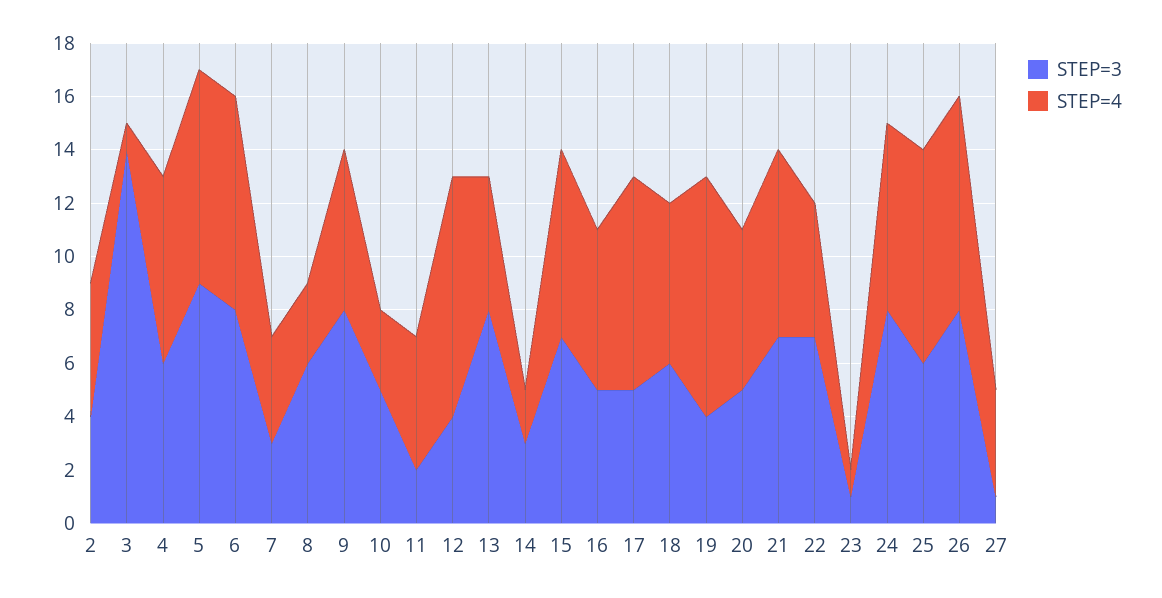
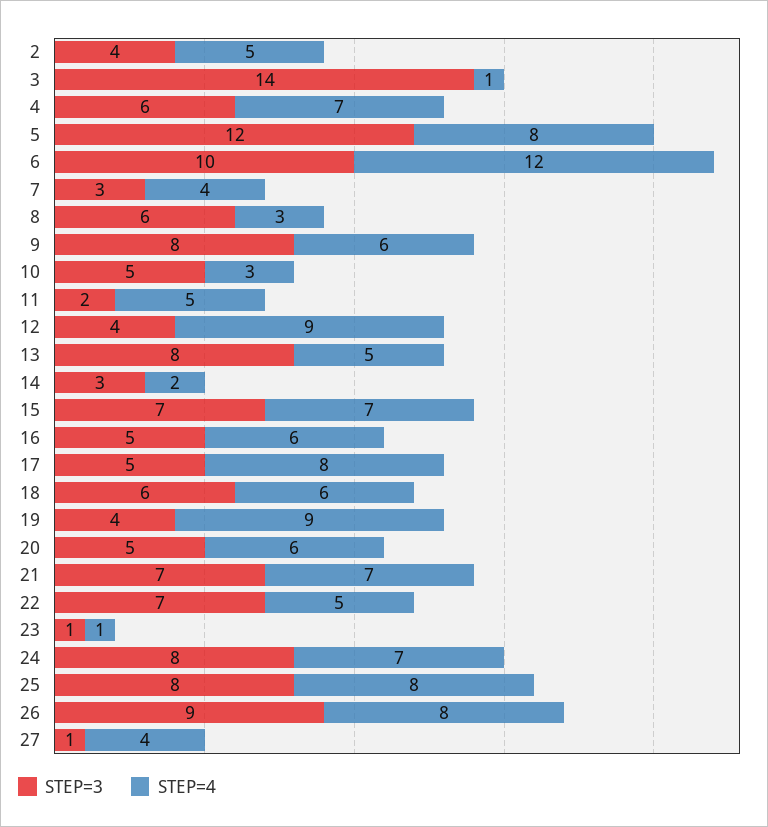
STEP=3, 5: 9 -> 12
STEP=3, 6: 8 -> 10
STEP=4, 6: 8 -> 12
STEP=3, 25: 6 -> 8
STEP=3, 26: 8 -> 9

